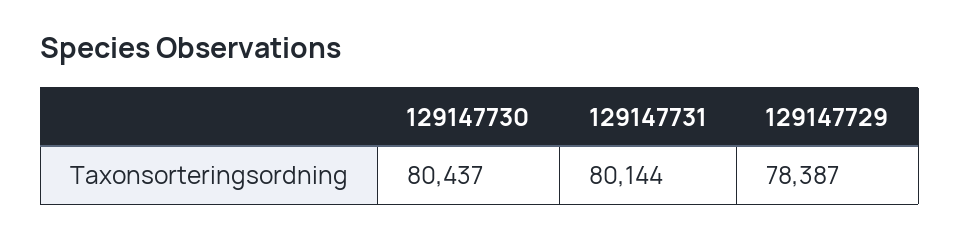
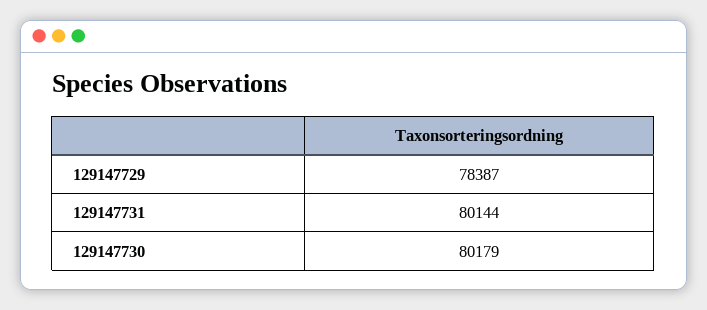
129147730: 80437 -> 80179

